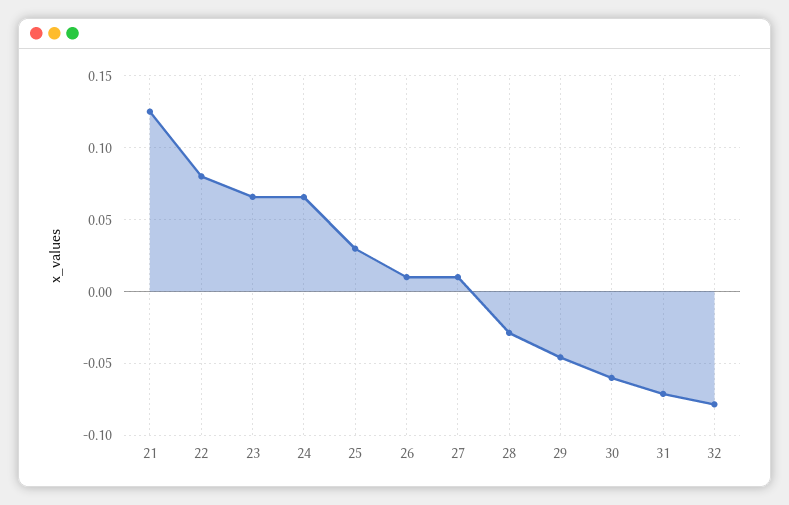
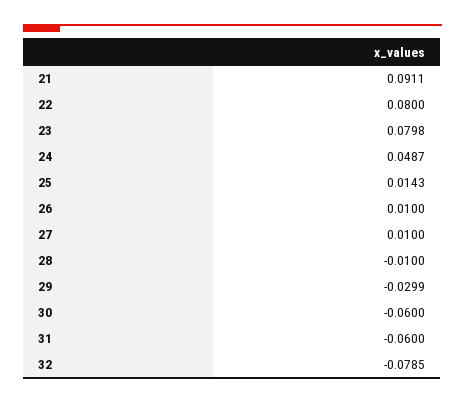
21: 0.125 -> 0.0911
23: 0.065 -> 0.0798
24: 0.065 -> 0.0487
25: 0.03 -> 0.0143
28: -0.03 -> -0.01
29: -0.045 -> -0.0299
31: -0.07 -> -0.06

